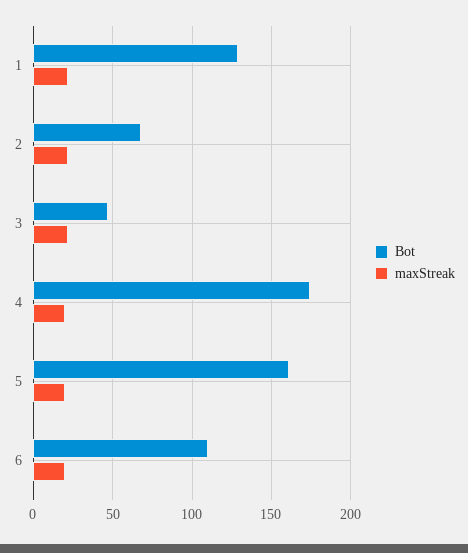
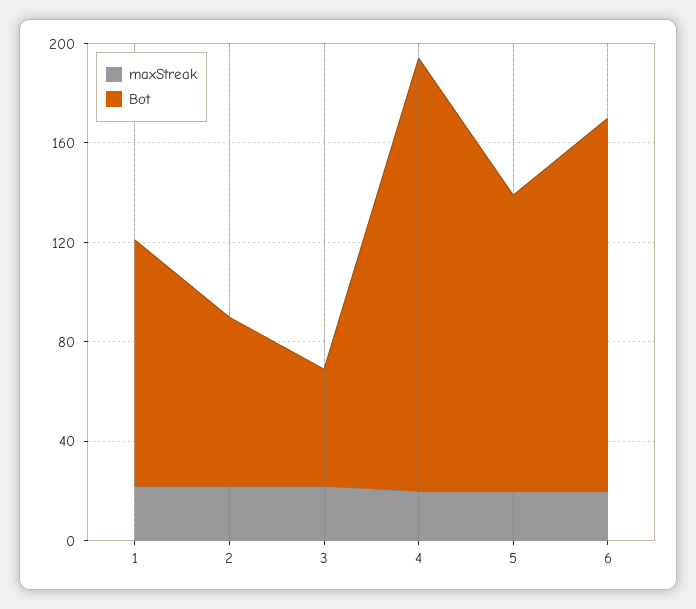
Bot, 1: 130 -> 100
Bot, 5: 160 -> 120
Bot, 6: 110 -> 150

